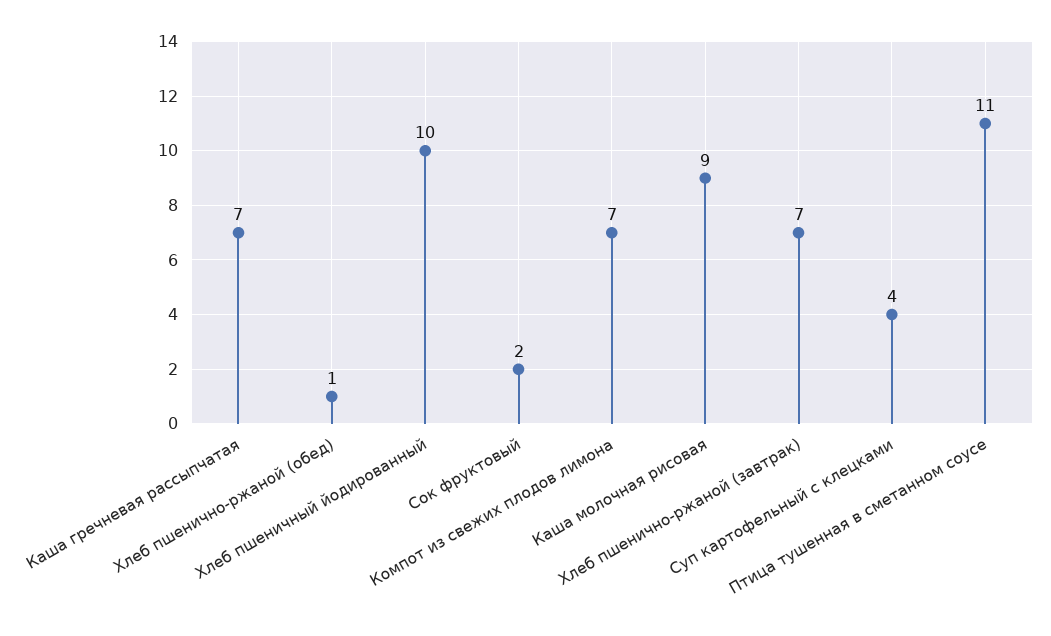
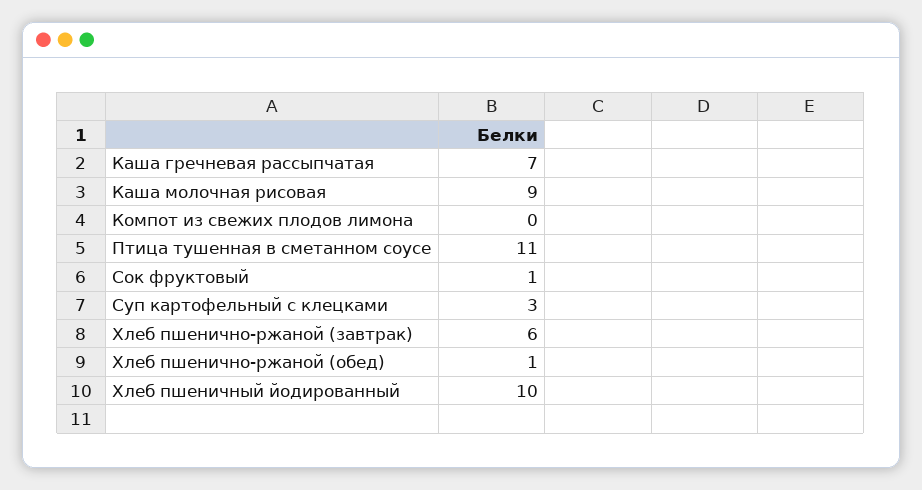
Сок фруктовый: 2 -> 1
Компот из свежих плодов лимона: 7 -> 0
Хлеб пшенично-ржаной (завтрак): 7 -> 6
Суп картофельный с клецками: 4 -> 3

